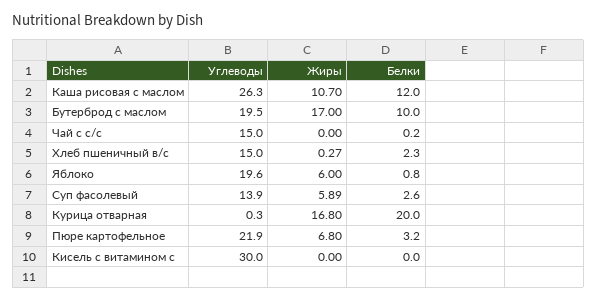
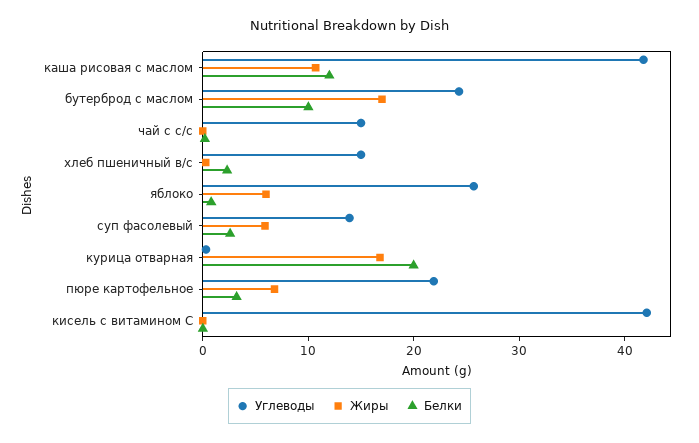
Углеводы, Каша рисовая с маслом: 26.3 -> 42
Углеводы, Бутерброд с маслом: 19.5 -> 24
Углеводы, Яблоко: 19.6 -> 26
Углеводы, Кисель с витамином с: 30 -> 42

